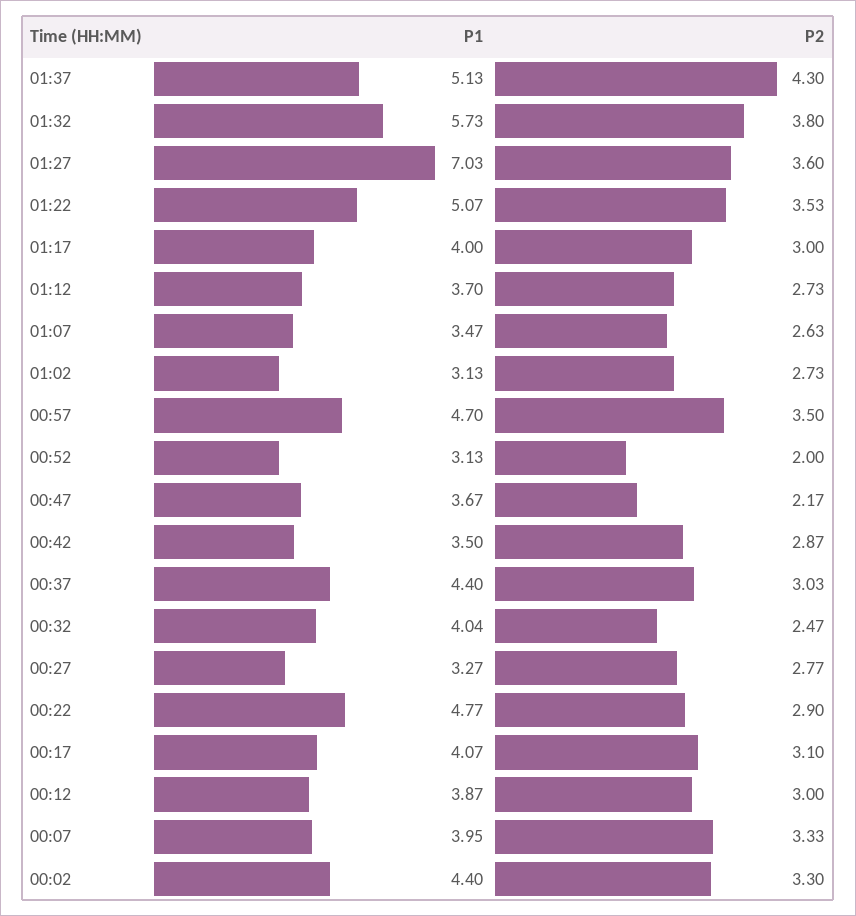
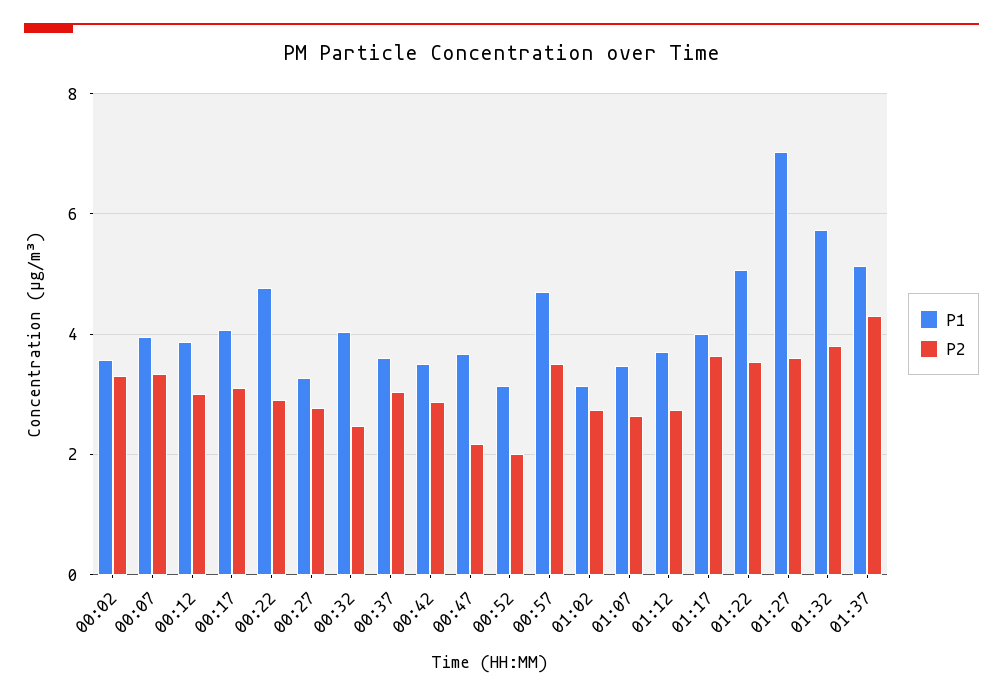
P2, 01:17: 3 -> 3.6
P1, 00:37: 4.4 -> 3.6
P1, 00:02: 4.4 -> 3.6

